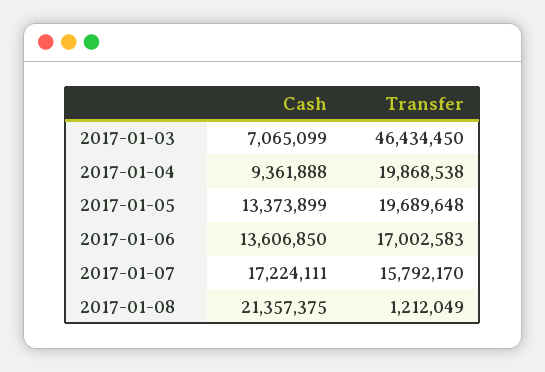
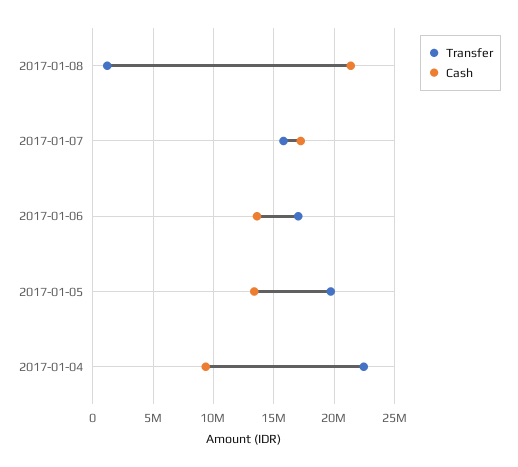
Cash, 2017-01-03: 7065099 -> none
Transfer, 2017-01-03: 46434450 -> none
Transfer, 2017-01-04: 19868538 -> 22500000

